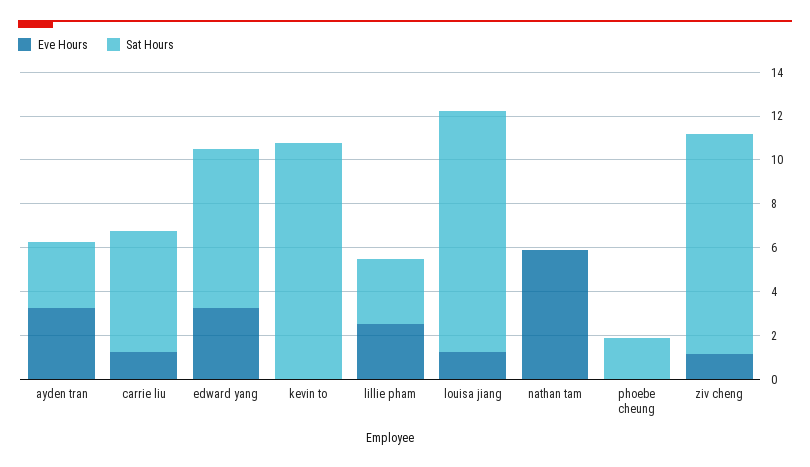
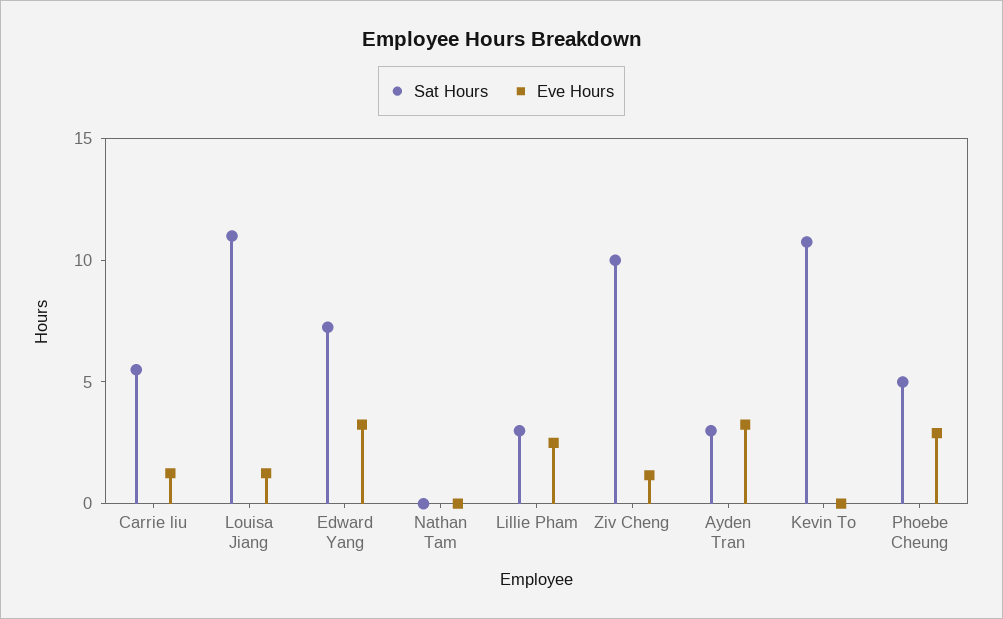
Eve Hours, nathan tam: 6 -> 0
Eve Hours, phoebe cheung: 0 -> 3
Sat Hours, phoebe cheung: 2 -> 5

